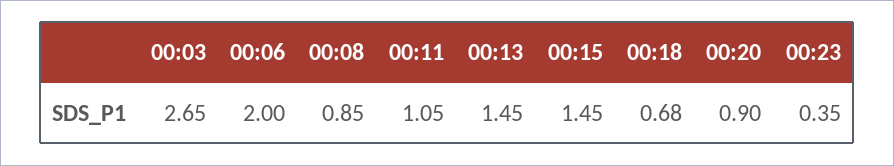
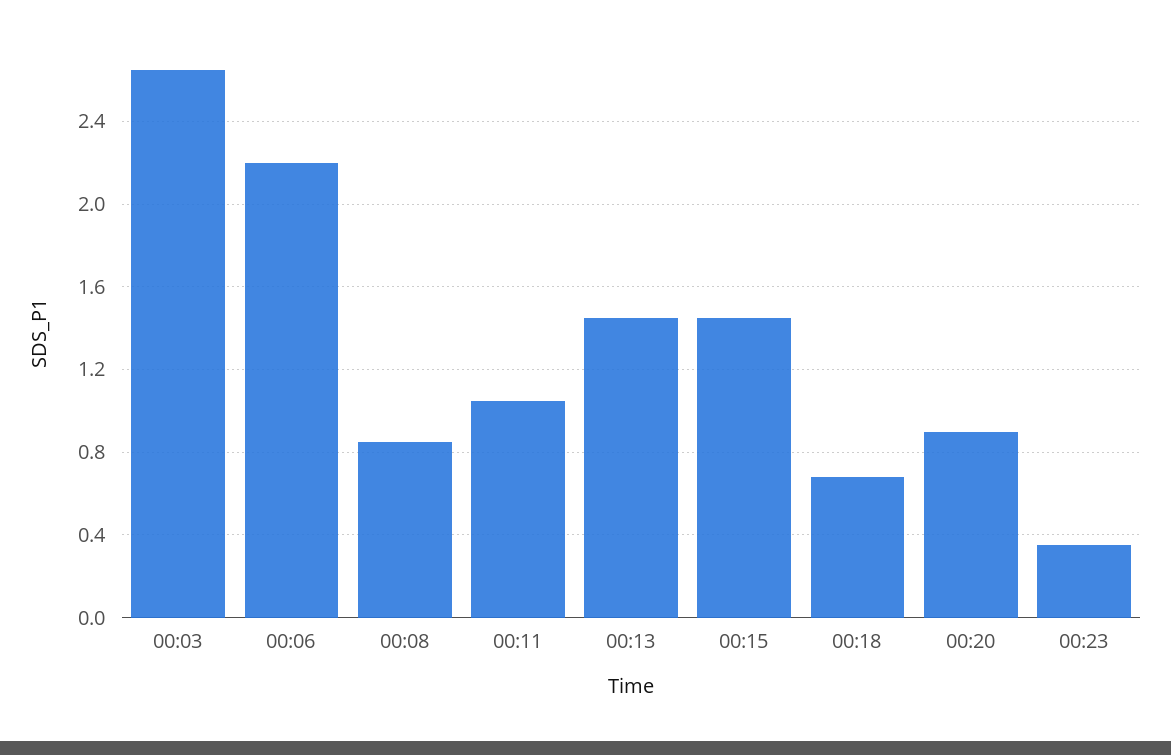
00:06: 2 -> 2.2

